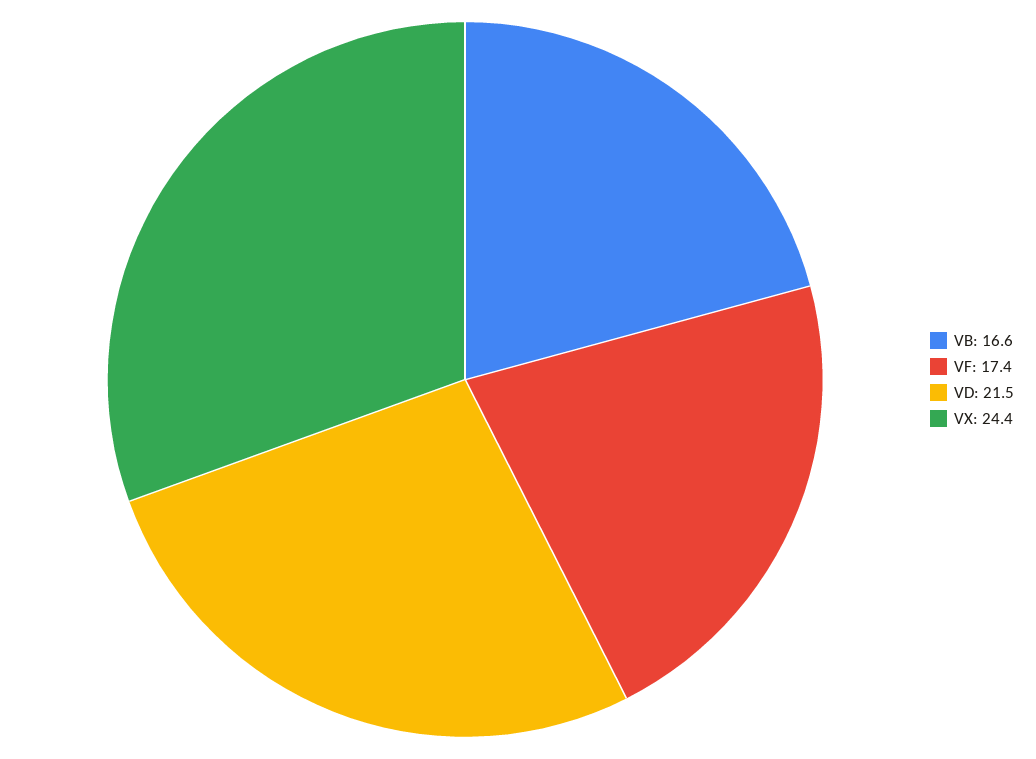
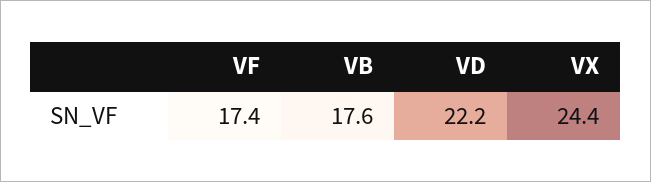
VB: 16.6 -> 17.6
VD: 21.5 -> 22.2

